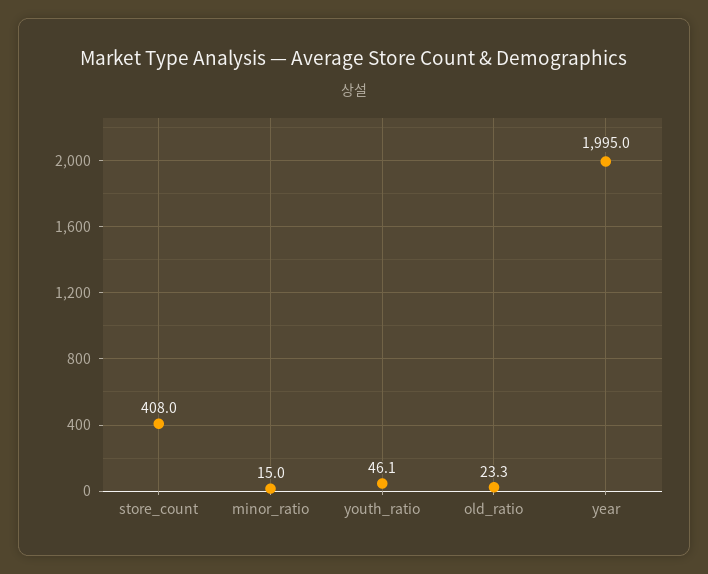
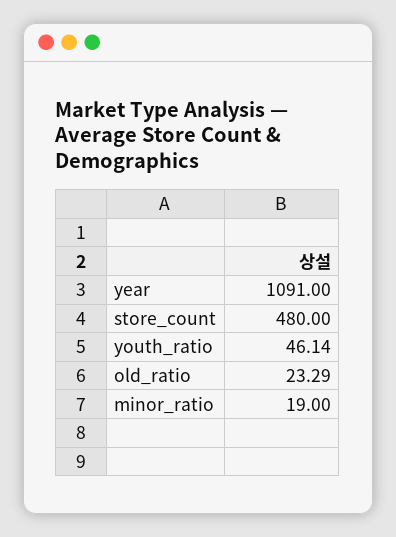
store_count: 408 -> 480
minor_ratio: 15 -> 19
year: 1995 -> 1091

